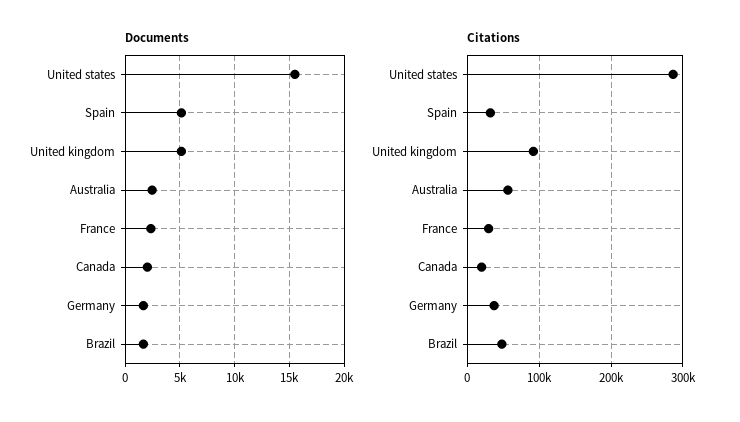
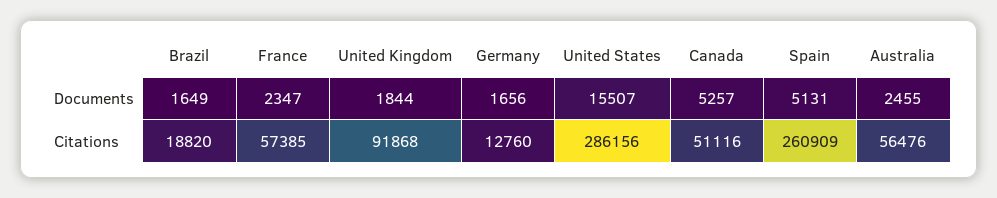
Documents, United kingdom: 5000 -> 1844
Documents, Canada: 2000 -> 5257
Citations, Spain: 30000 -> 260909
Citations, France: 30000 -> 57385
Citations, Canada: 20000 -> 51116
Citations, Germany: 40000 -> 12760
Citations, Brazil: 50000 -> 18820

